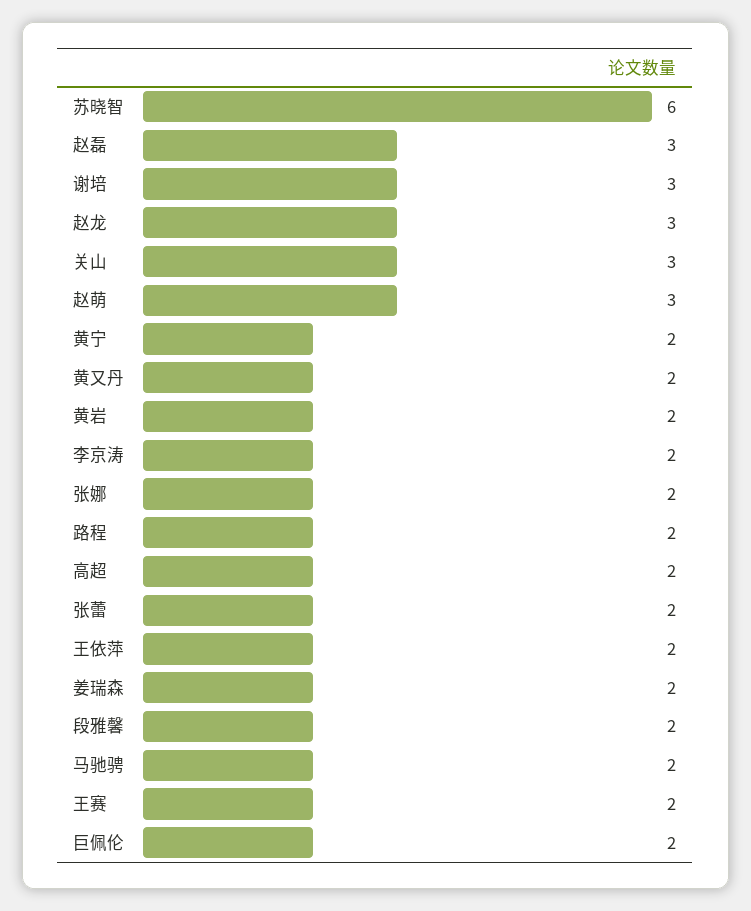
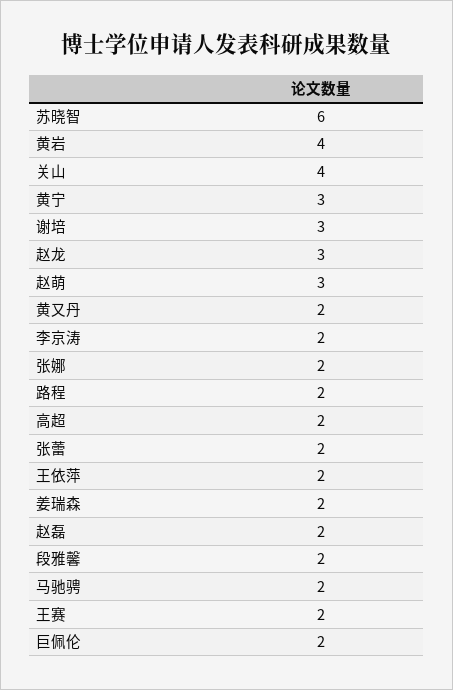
赵磊: 3 -> 2
关山: 3 -> 4
黄宁: 2 -> 3
黄岩: 2 -> 4

